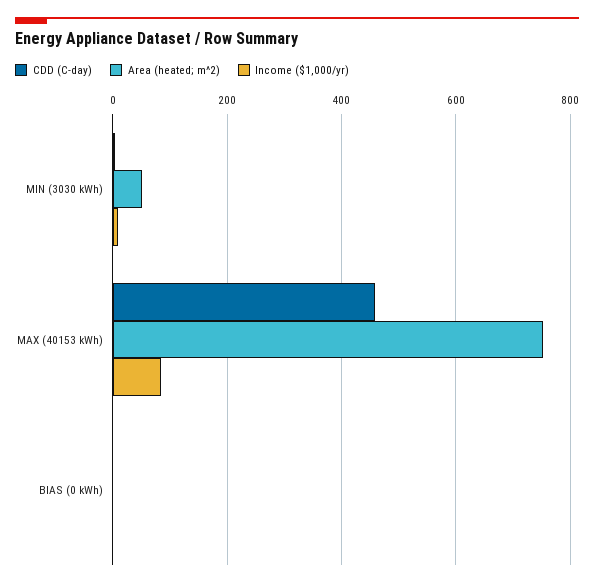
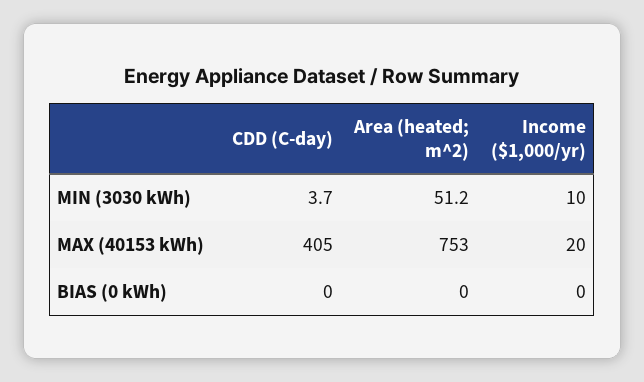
CDD (C-day), MAX (40153 kWh): 460 -> 405
Income ($1,000/yr), MAX (40153 kWh): 80 -> 20

